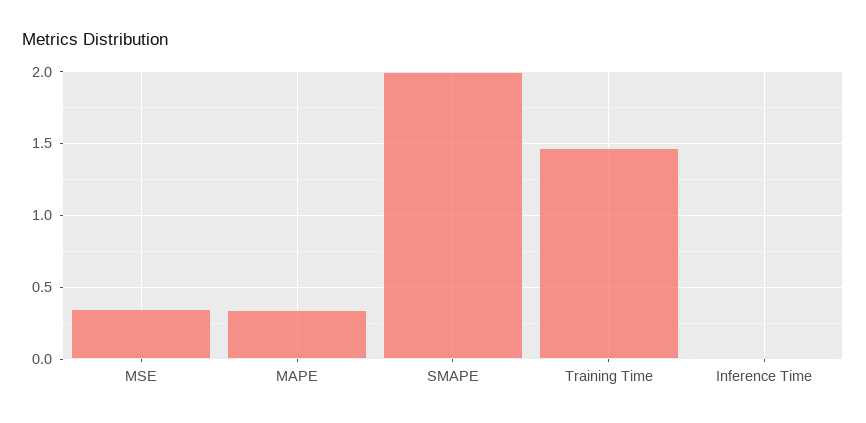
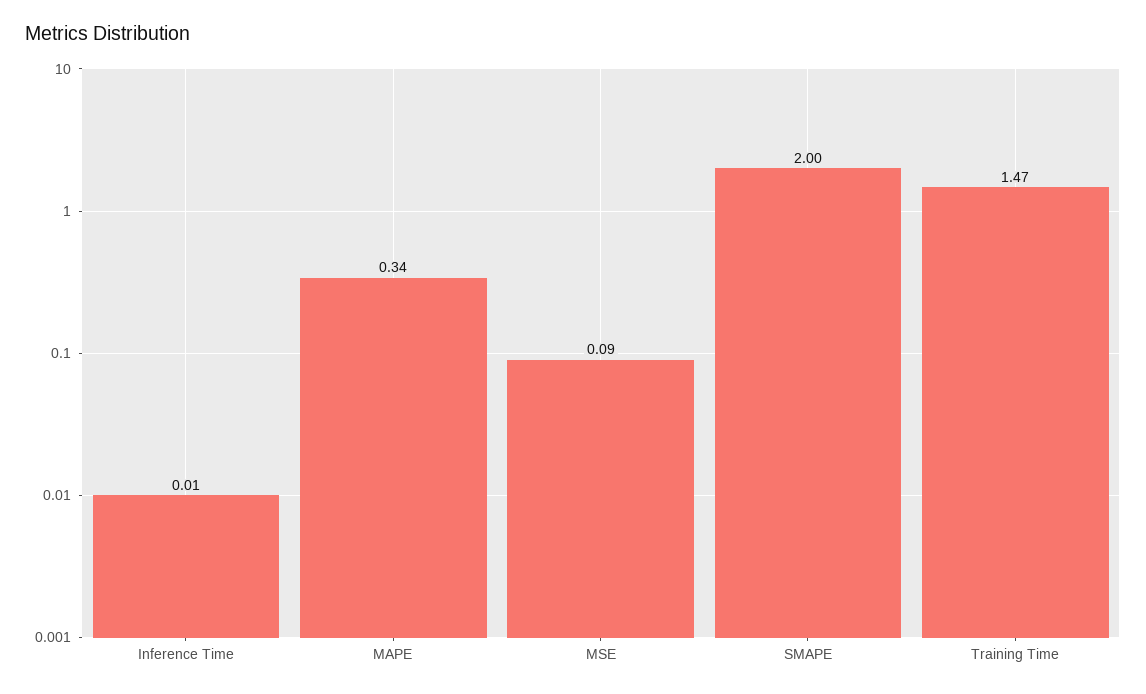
MSE: 0.35 -> 0.09

